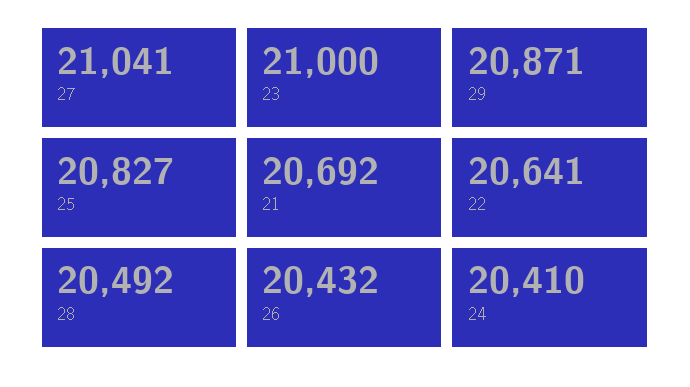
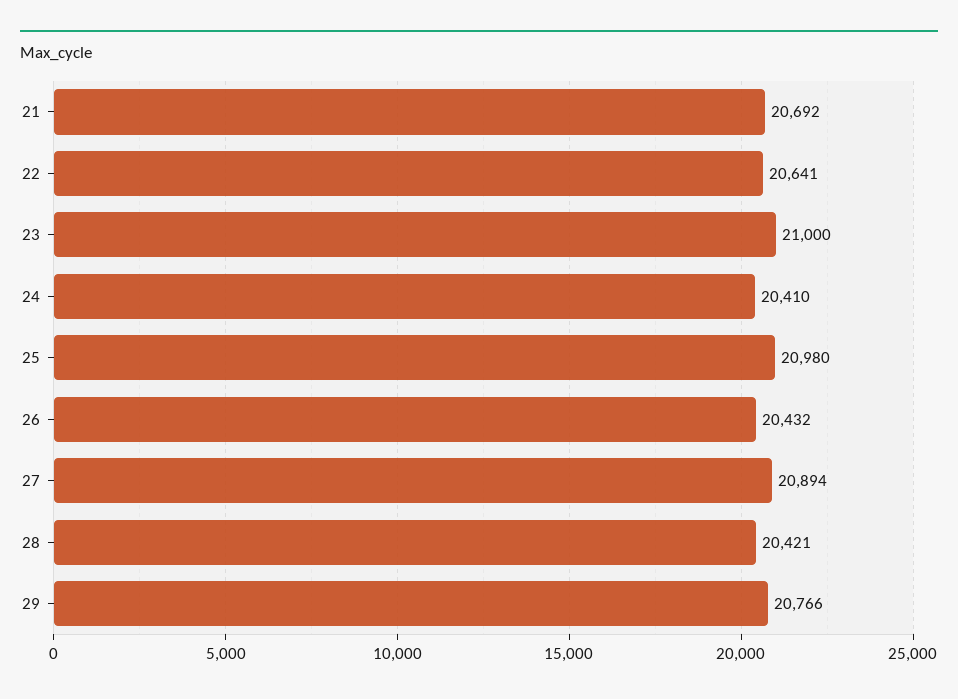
27: 21041 -> 20894
29: 20871 -> 20766
25: 20827 -> 20980
28: 20492 -> 20421

